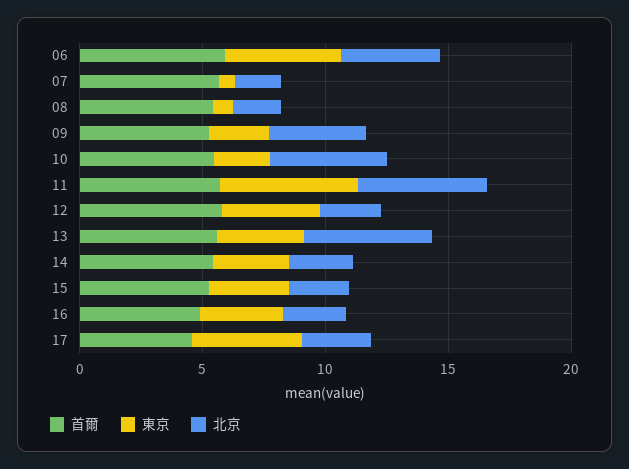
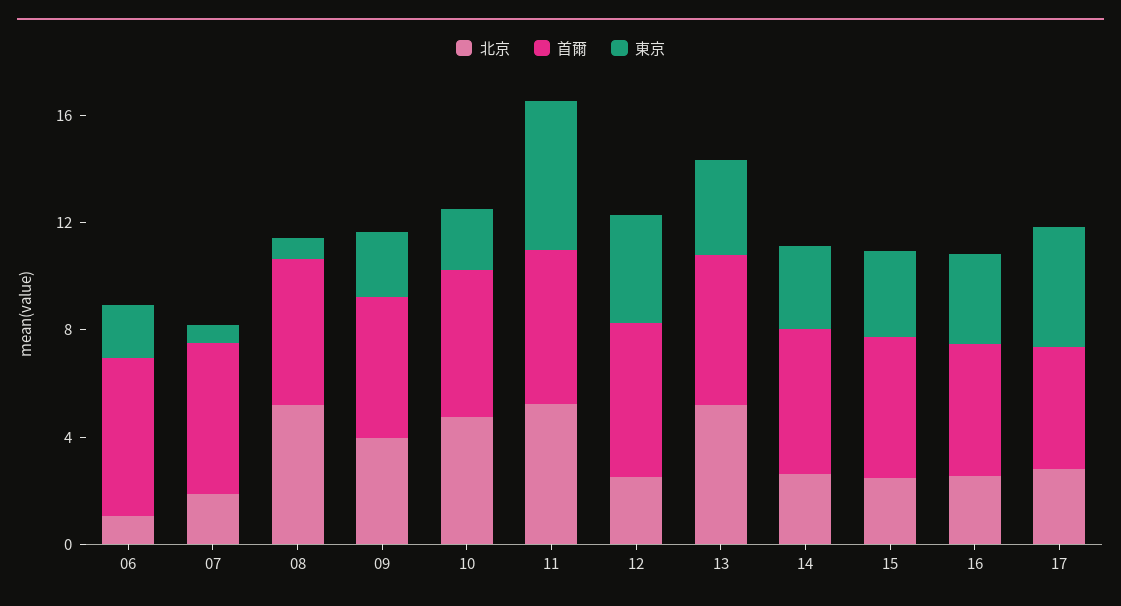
東京, 06: 5 -> 2
北京, 06: 4 -> 1
北京, 08: 2 -> 5

